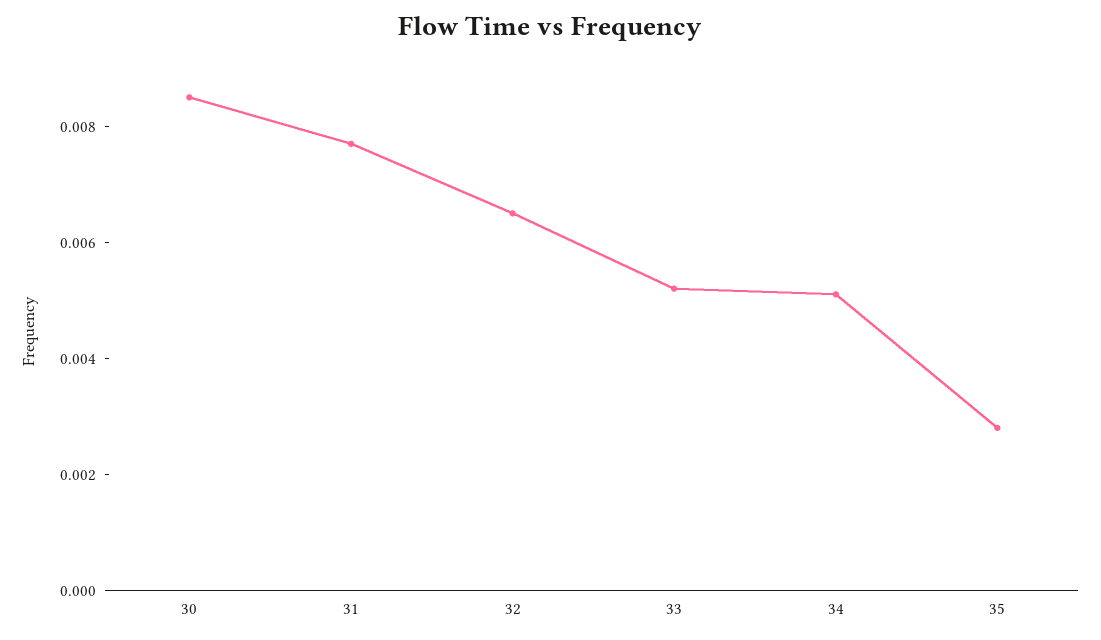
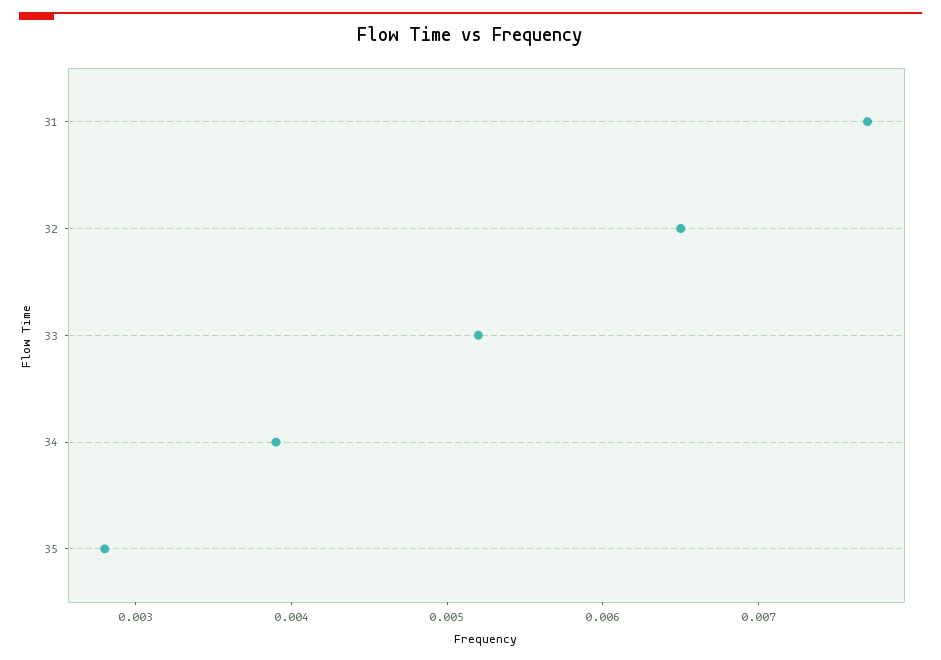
30: 0.0085 -> none
34: 0.005 -> 0.0039

